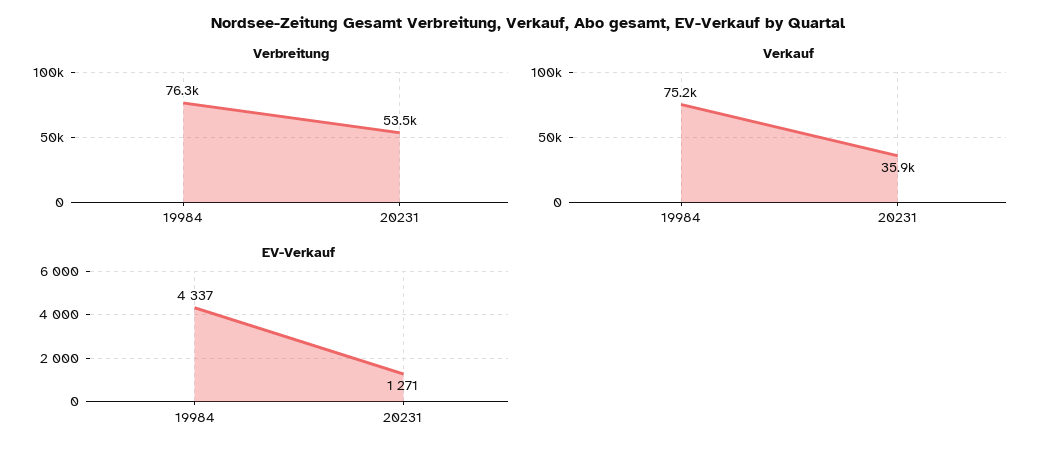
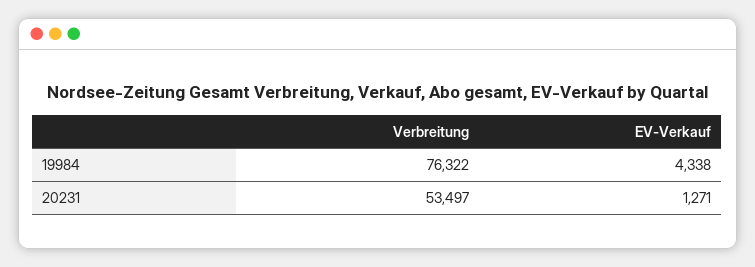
Verkauf, 19984: 75200 -> none
Verkauf, 20231: 35900 -> none
EV-Verkauf, 19984: 4337 -> 4338

